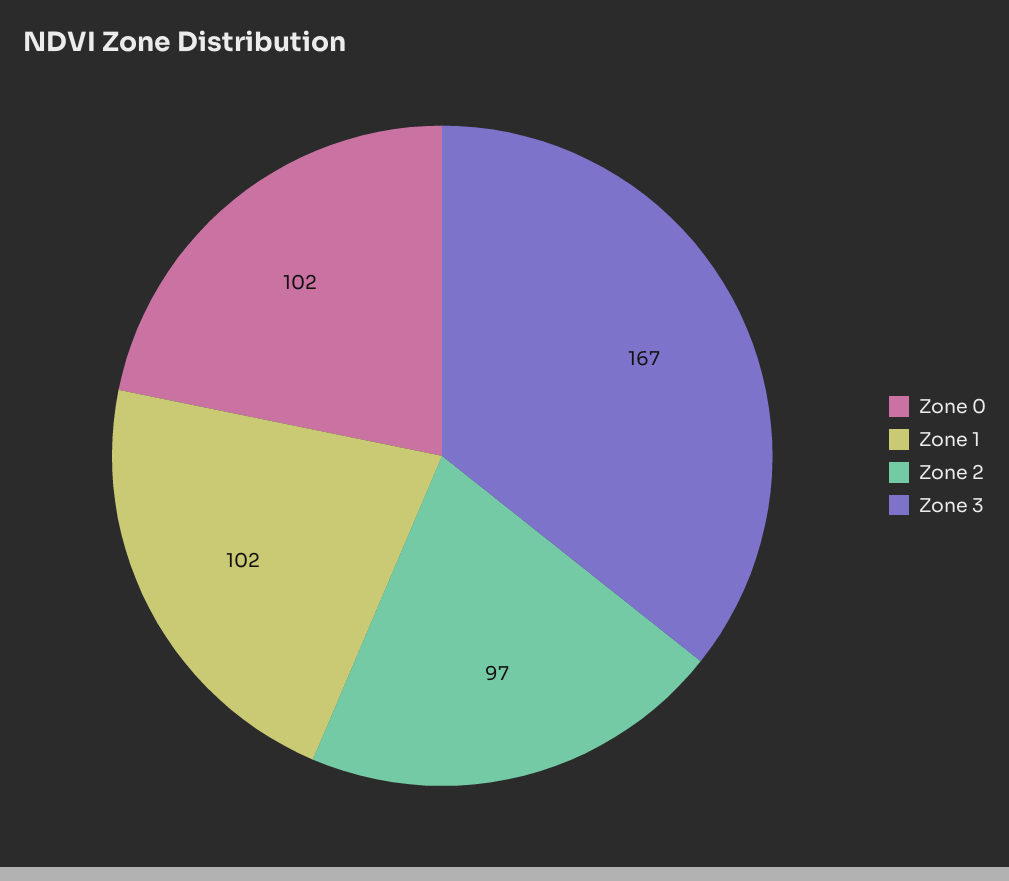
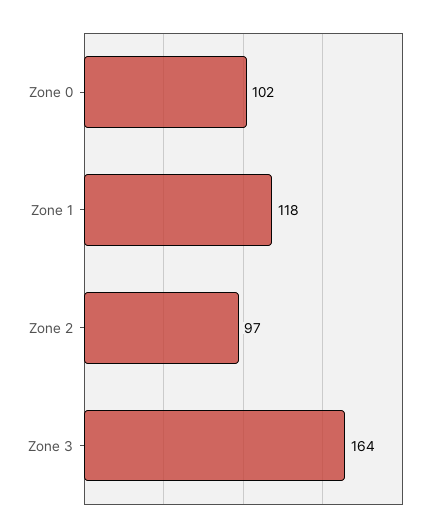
Zone 1: 102 -> 118
Zone 3: 167 -> 164

